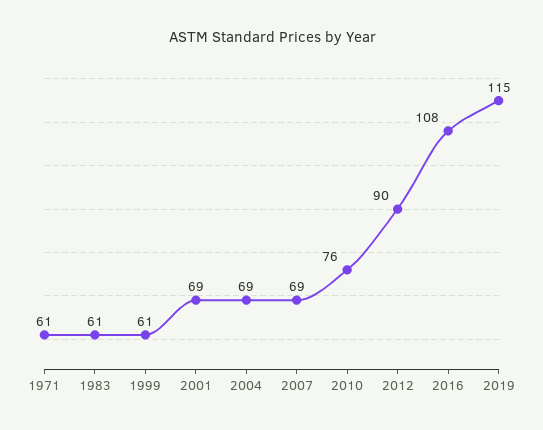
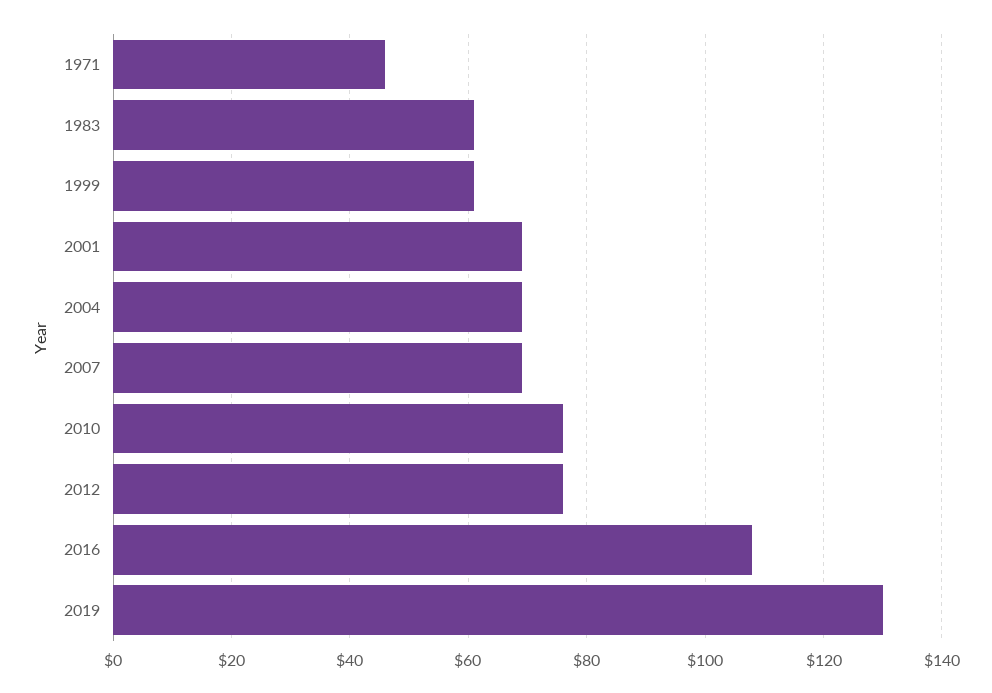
1971: 61 -> 45
2012: 90 -> 75
2019: 115 -> 130

